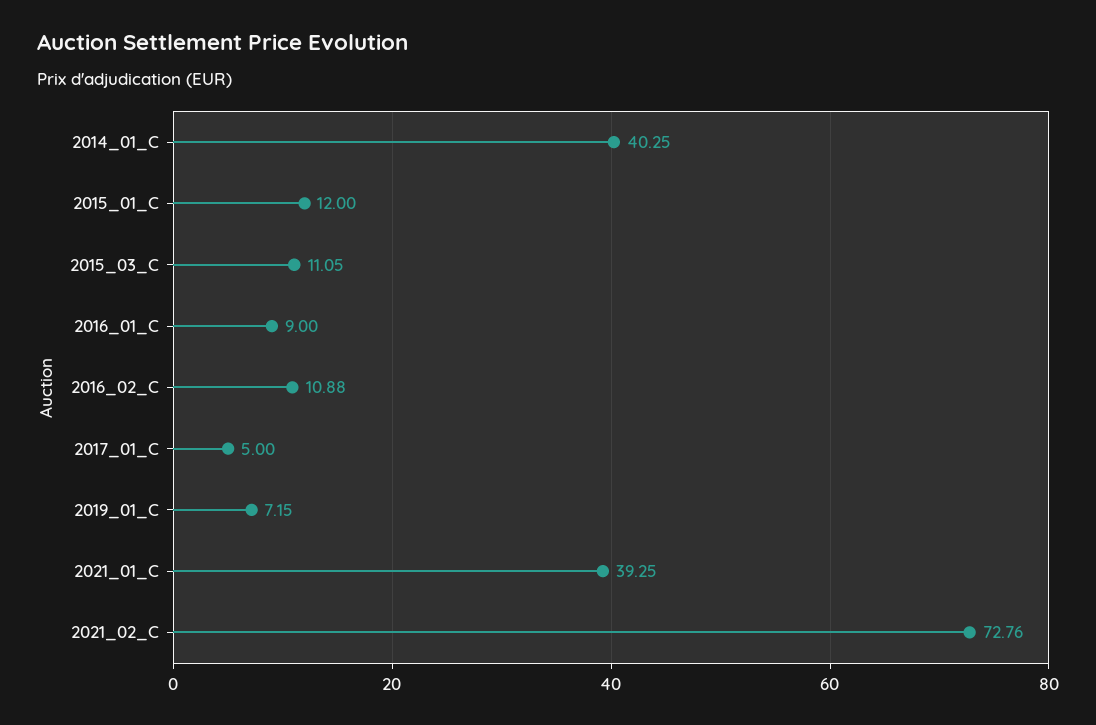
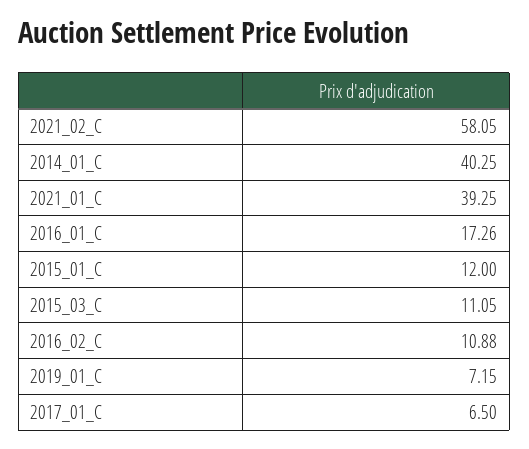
2016_01_C: 9 -> 17.26
2017_01_C: 5 -> 6.5
2021_02_C: 72.76 -> 58.05

